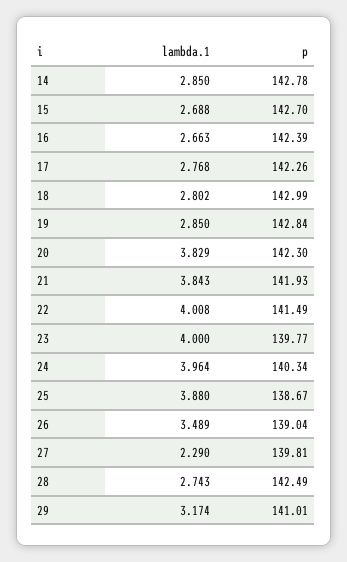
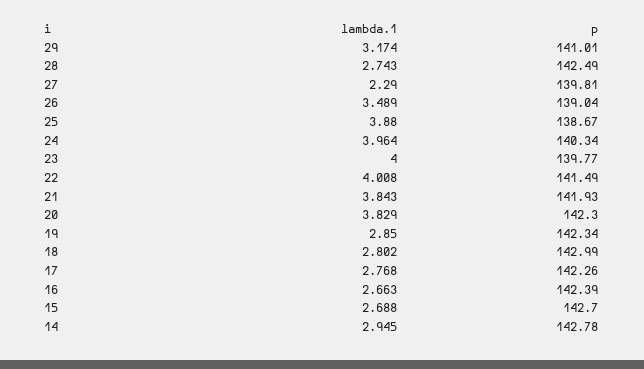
lambda.1, 14: 2.85 -> 2.945
p, 19: 142.84 -> 142.34

